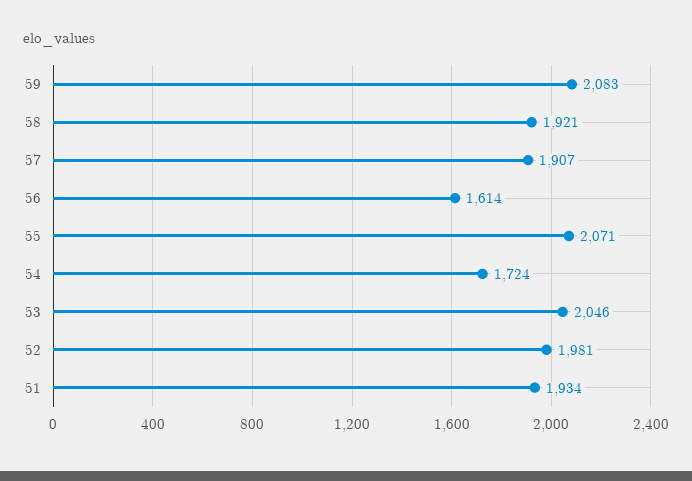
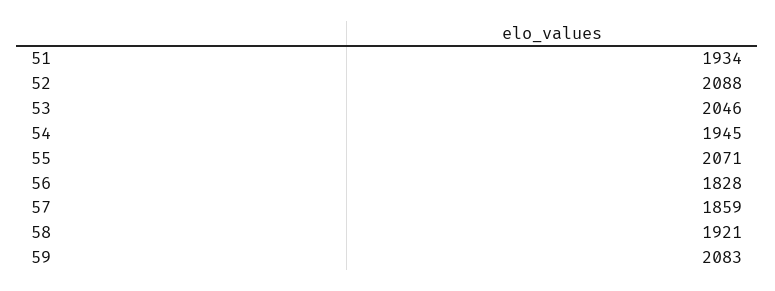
57: 1907 -> 1859
56: 1614 -> 1828
54: 1724 -> 1945
52: 1981 -> 2088

